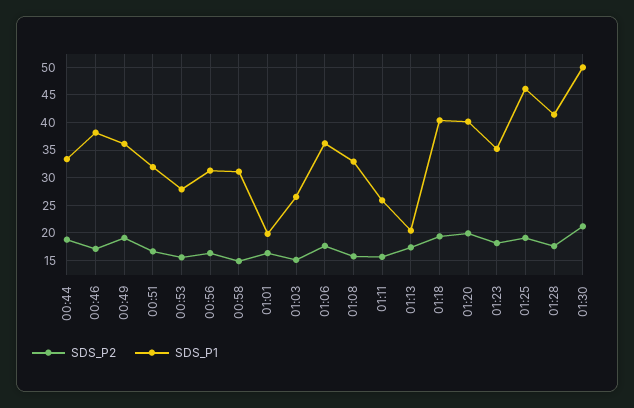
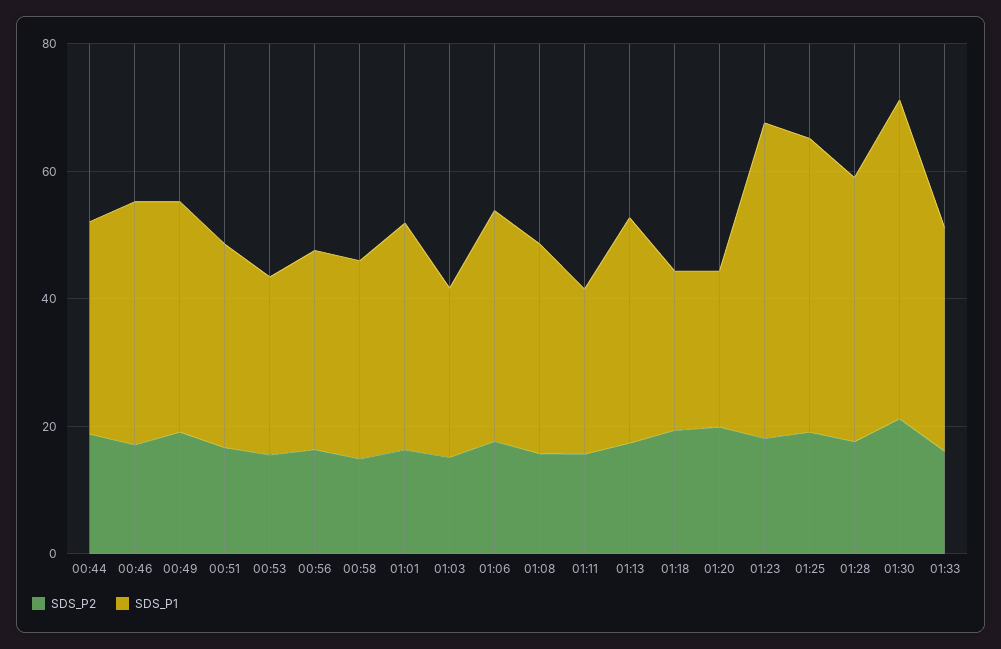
SDS_P1, 01:01: 20 -> 35
SDS_P1, 01:13: 20 -> 35
SDS_P1, 01:18: 40 -> 25
SDS_P1, 01:20: 40 -> 25
SDS_P1, 01:23: 35 -> 50
SDS_P2, 01:33: none -> 15
SDS_P1, 01:33: none -> 35

